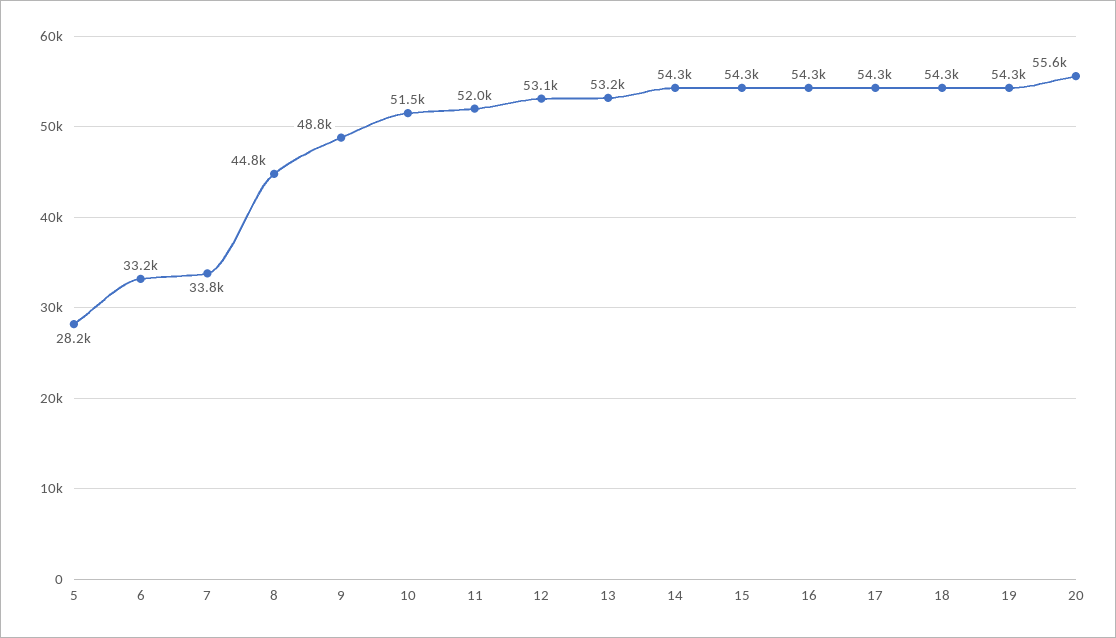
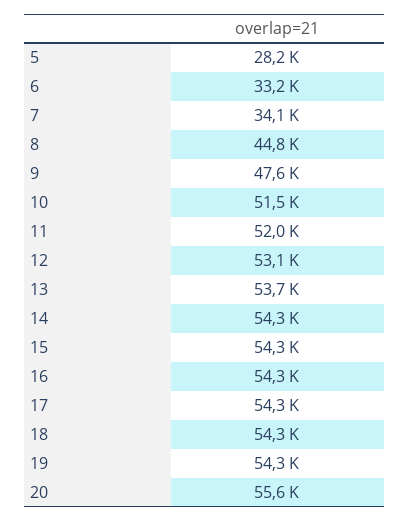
7: 33800 -> 34100
9: 48800 -> 47600
13: 53200 -> 53700

